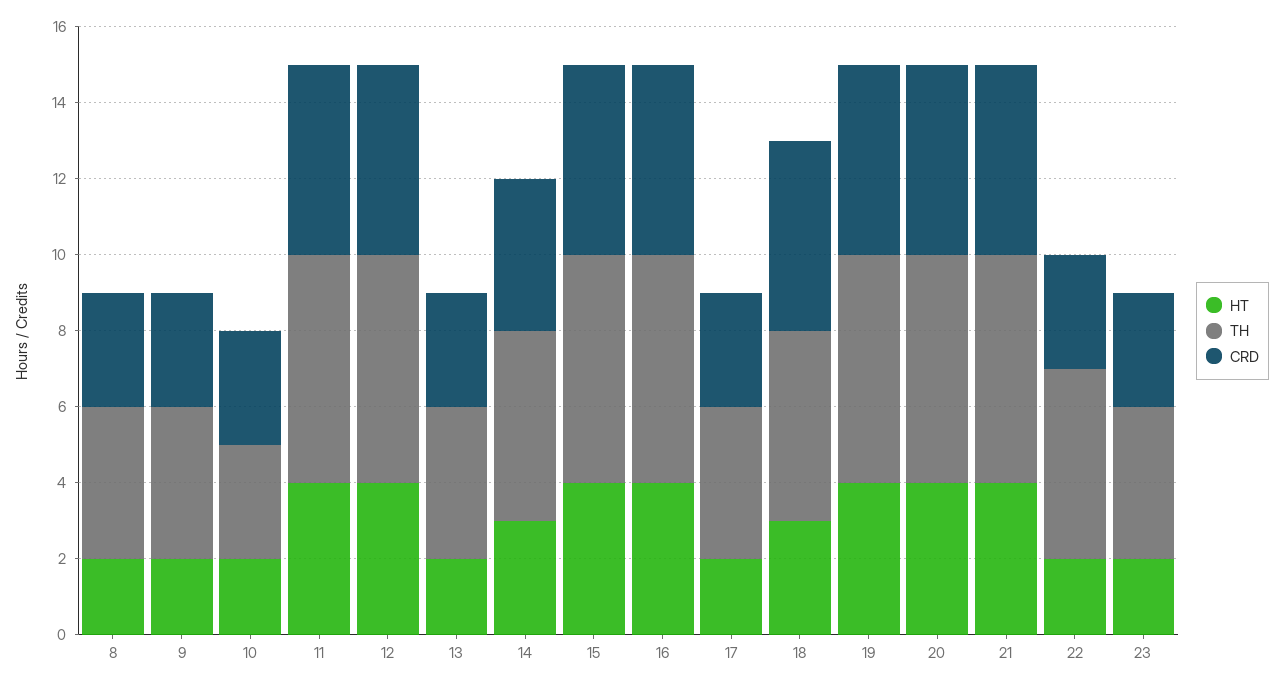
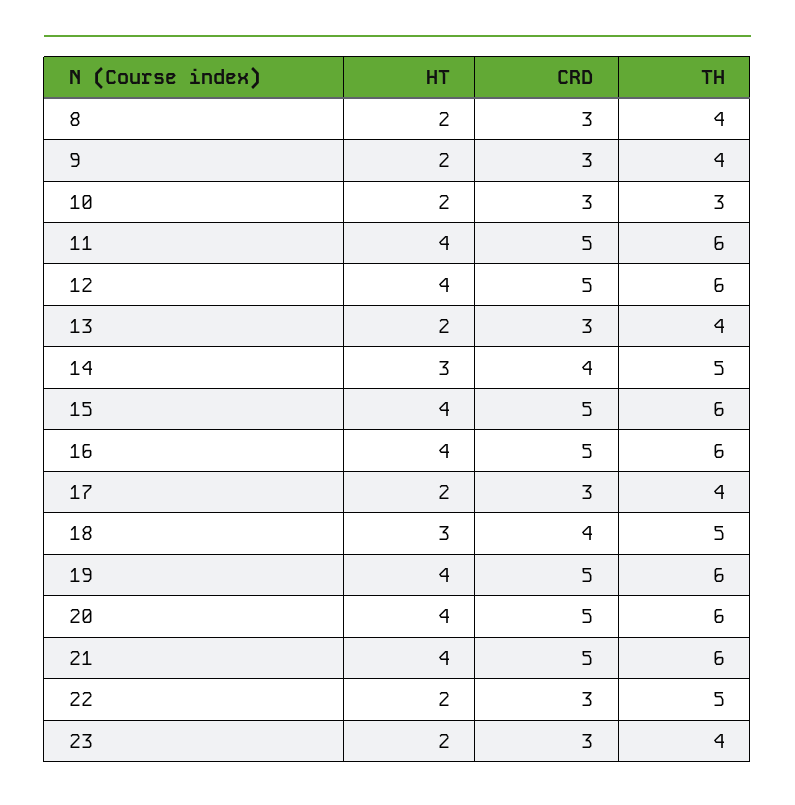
CRD, 18: 5 -> 4

